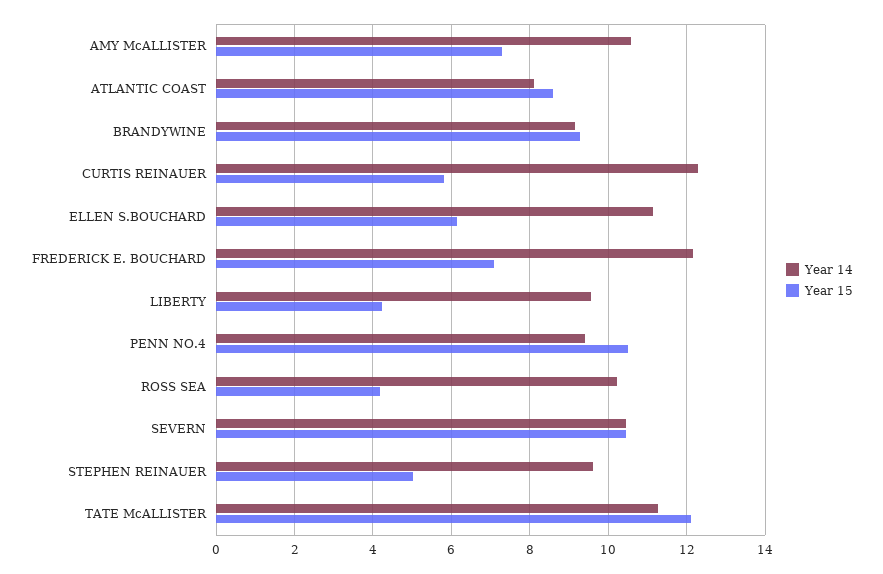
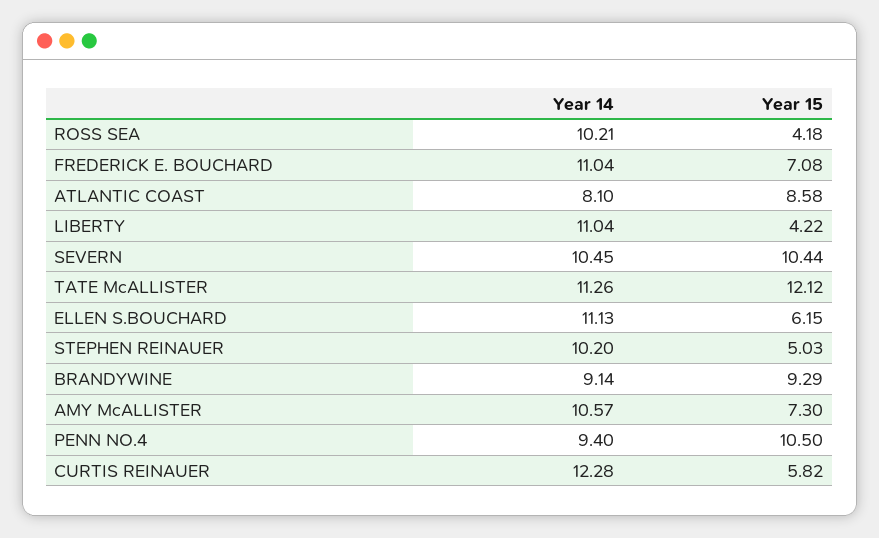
Year 14, FREDERICK E. BOUCHARD: 12.2 -> 11.04
Year 14, LIBERTY: 9.6 -> 11.04
Year 14, STEPHEN REINAUER: 9.6 -> 10.2

